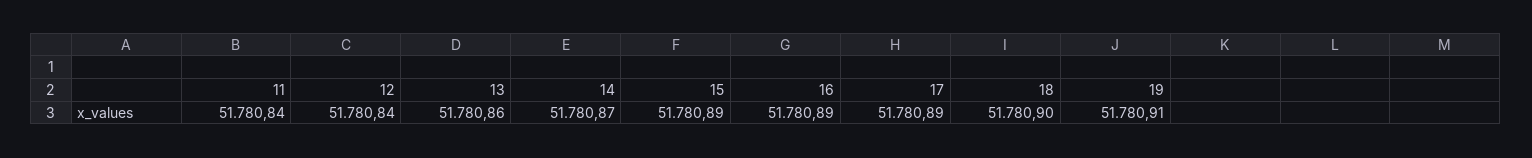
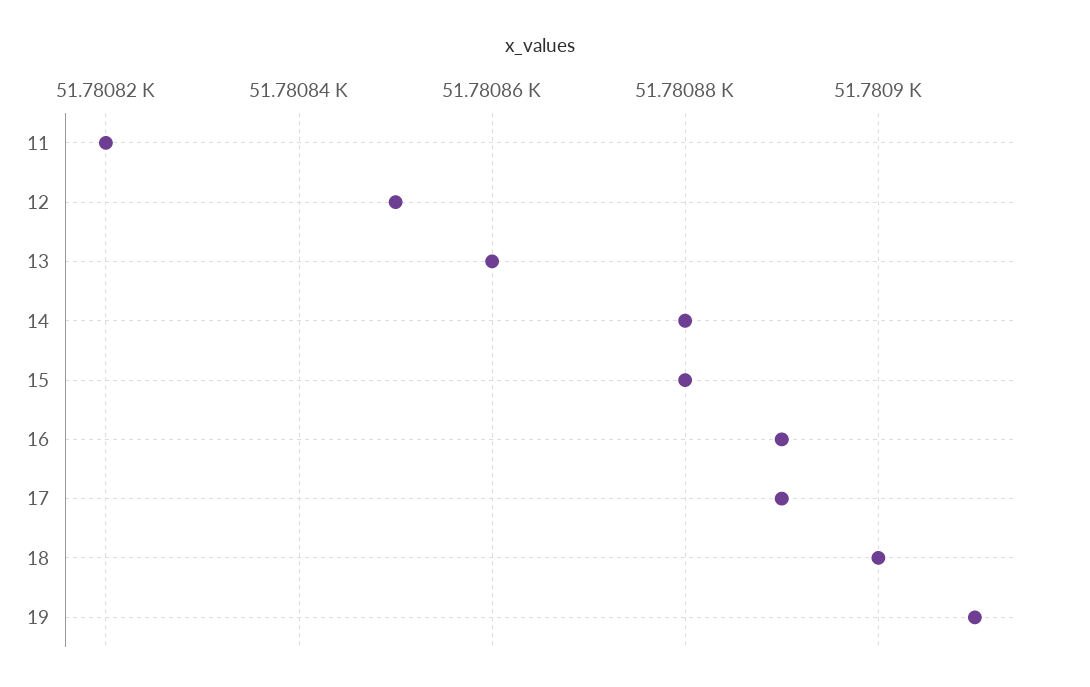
11: 51780.84 -> 51780.82
12: 51780.84 -> 51780.85
14: 51780.87 -> 51780.88
15: 51780.89 -> 51780.88

